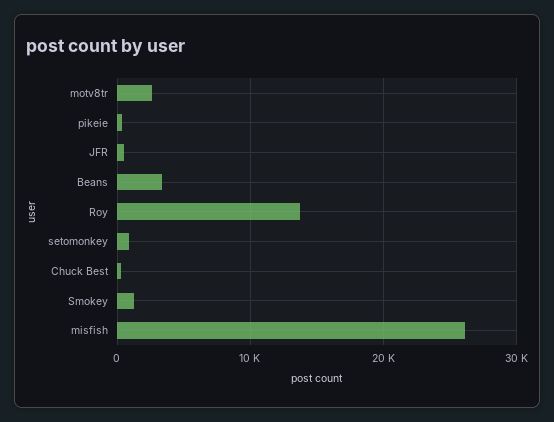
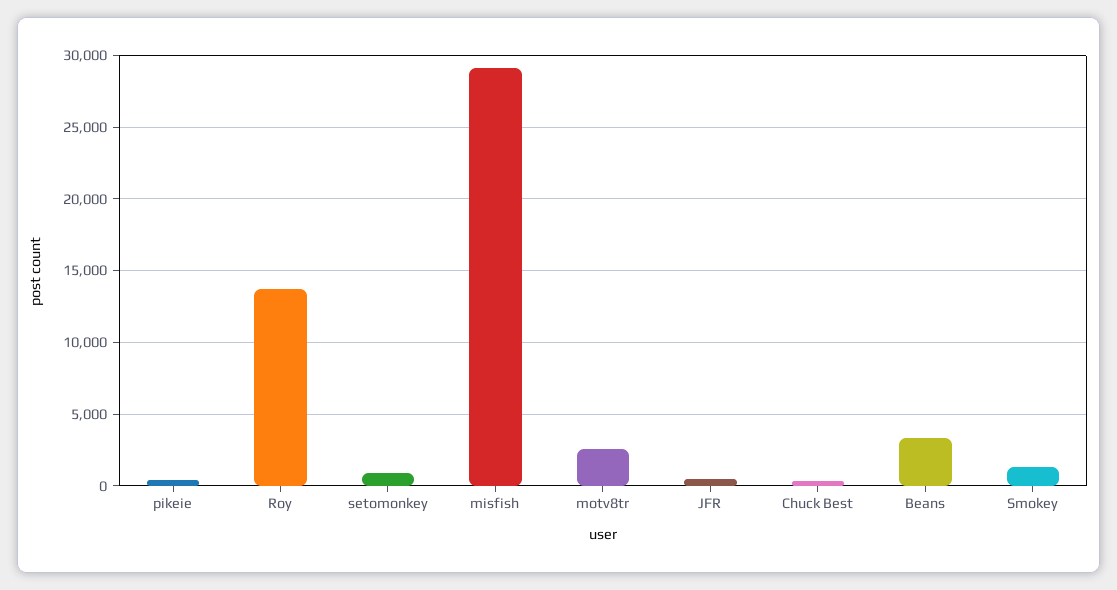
misfish: 26000 -> 29000

